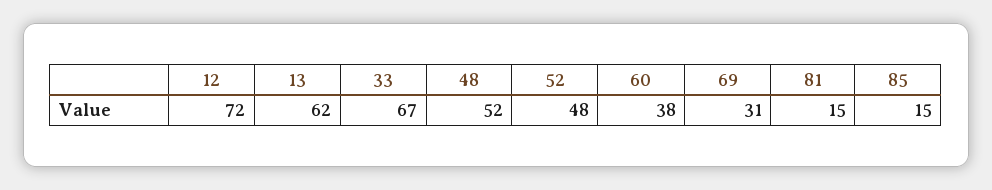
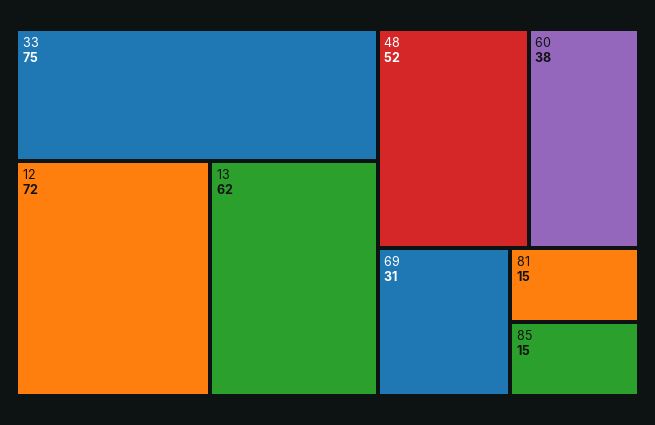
33: 67 -> 75
52: 48 -> none

